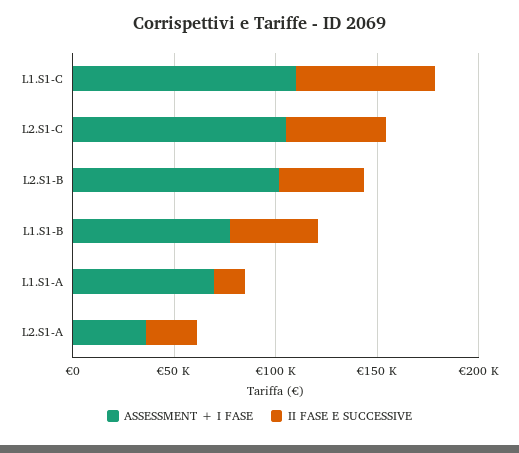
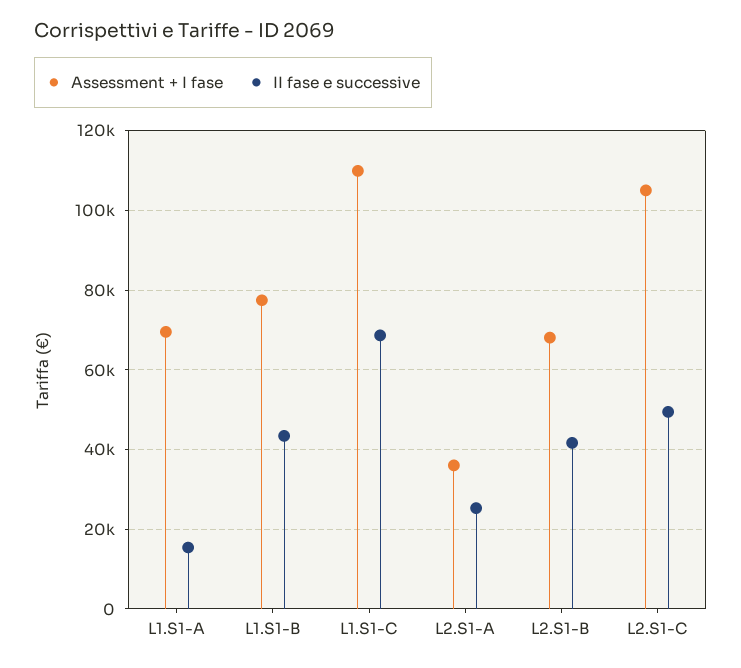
ASSESSMENT + I FASE, L2.S1-B: 100000 -> 68000

